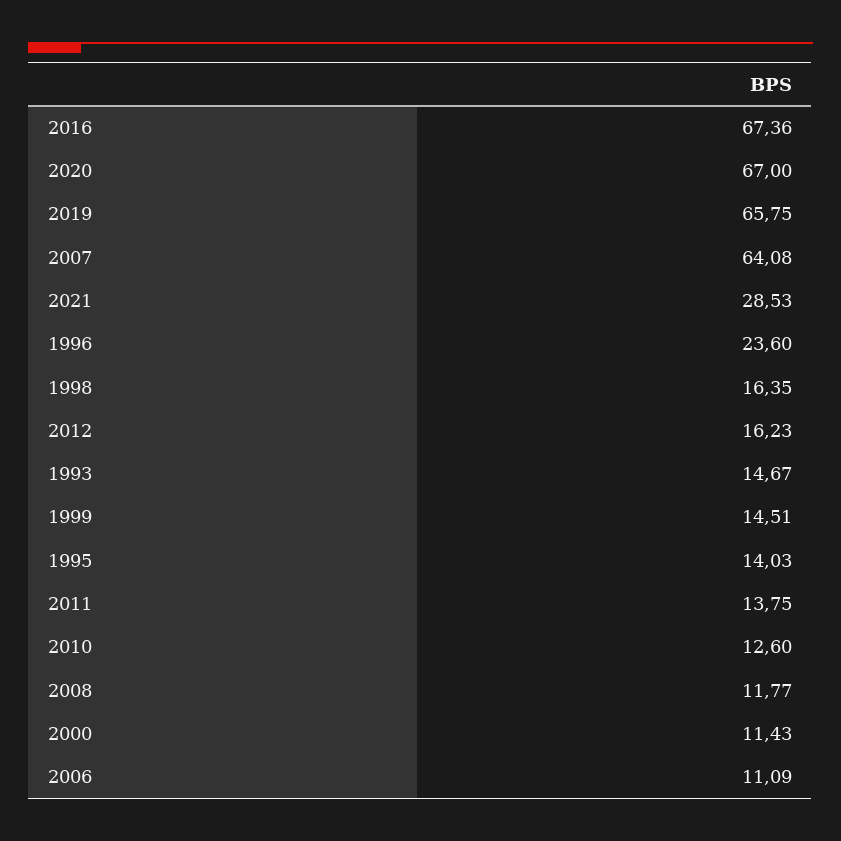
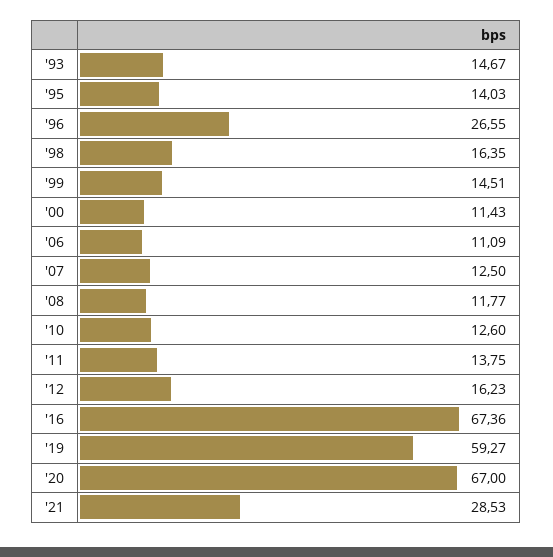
2019: 65.75 -> 59.27
2007: 64.08 -> 12.5
1996: 23.6 -> 26.55

